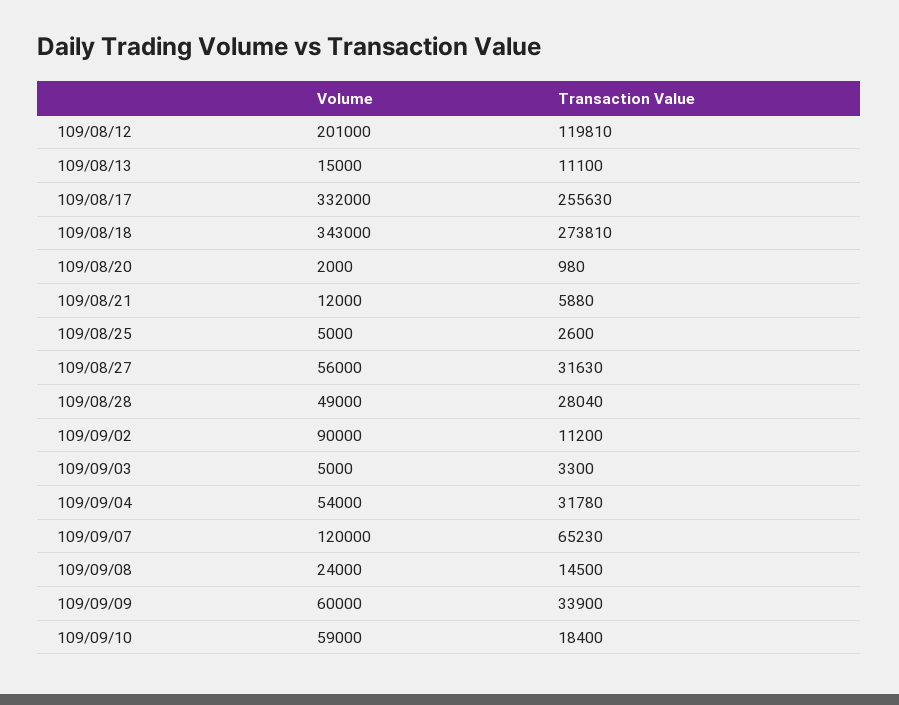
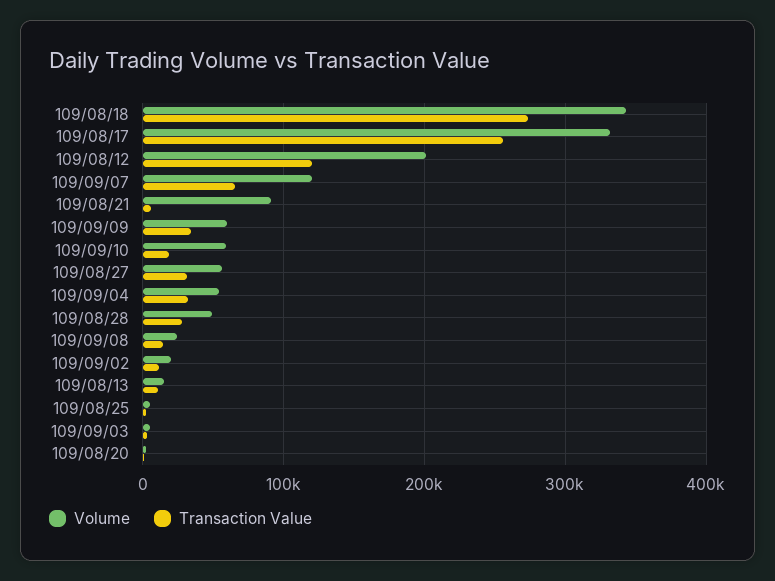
Volume, 109/08/21: 12000 -> 90000
Volume, 109/09/02: 90000 -> 20000

